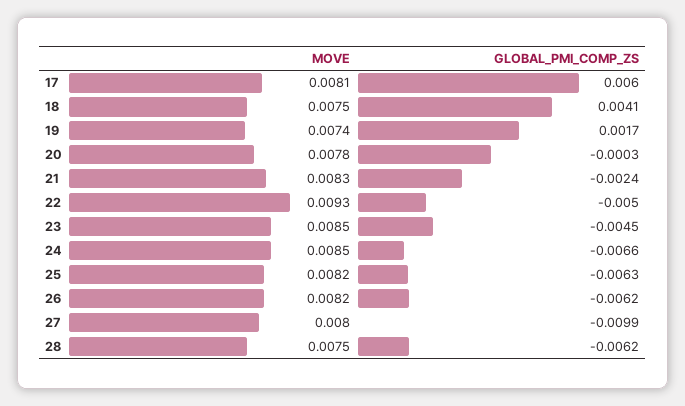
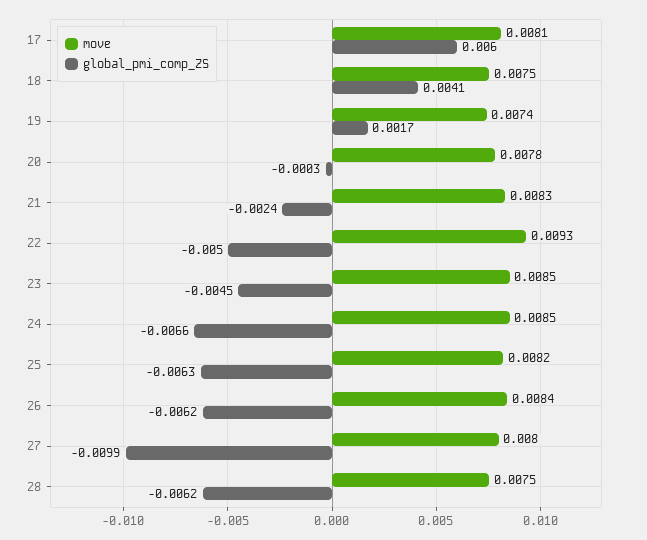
MOVE, 26: 0.0082 -> 0.0084

